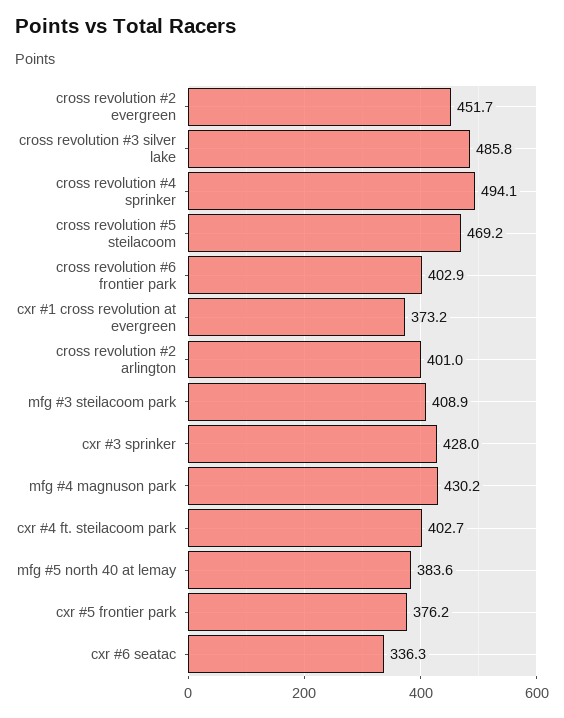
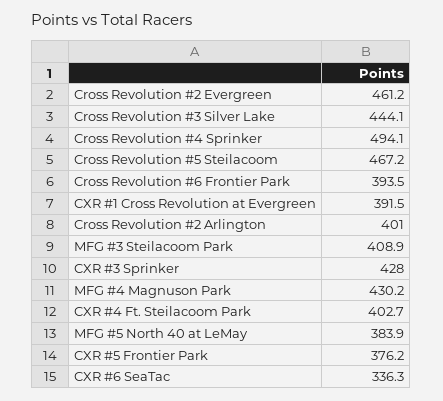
cross revolution #2 evergreen: 451.7 -> 461.2
cross revolution #3 silver lake: 485.8 -> 444.1
cross revolution #5 steilacoom: 469.2 -> 467.2
cross revolution #6 frontier park: 402.9 -> 393.5
cxr #1 cross revolution at evergreen: 373.2 -> 391.5
mfg #5 north 40 at lemay: 383.6 -> 383.9

